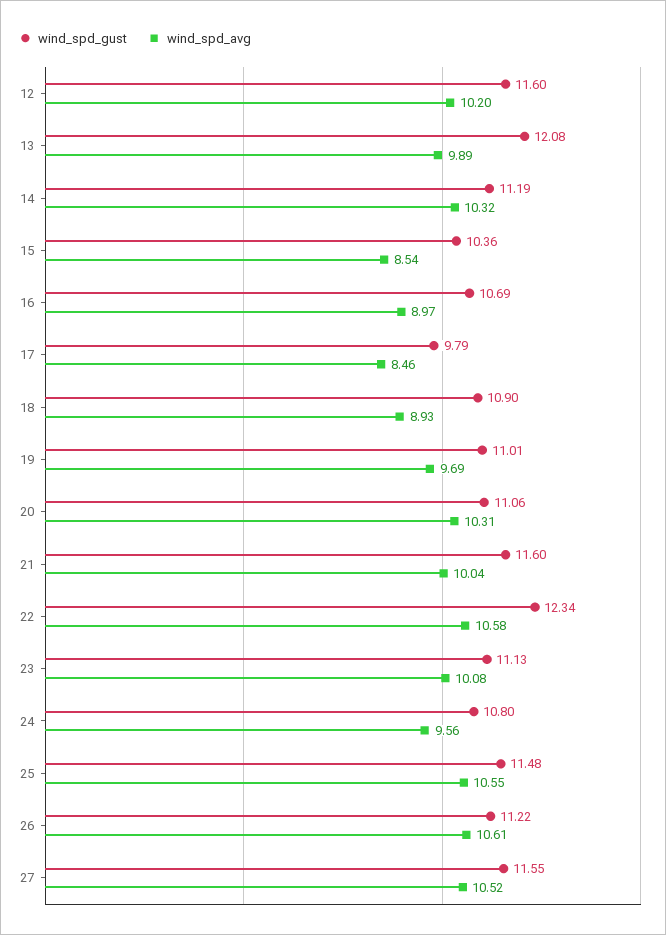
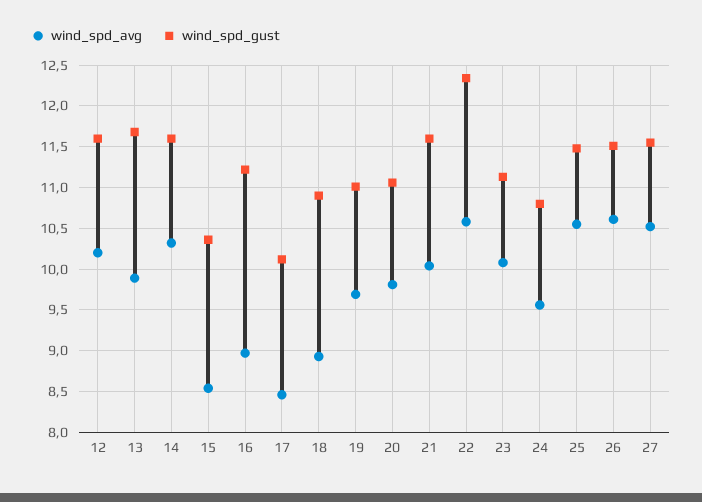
wind_spd_gust, 13: 12.08 -> 11.7
wind_spd_gust, 14: 11.19 -> 11.6
wind_spd_gust, 16: 10.69 -> 11.2
wind_spd_gust, 17: 9.79 -> 10.1
wind_spd_avg, 20: 10.31 -> 9.8
wind_spd_gust, 26: 11.22 -> 11.5

